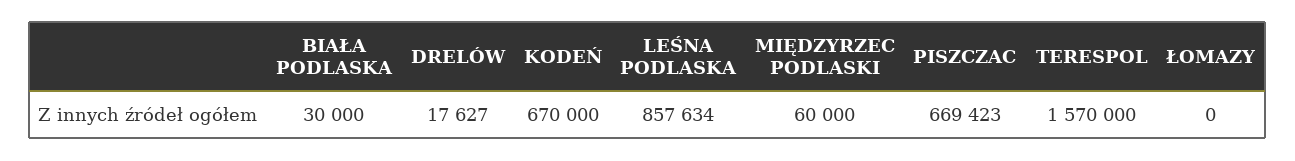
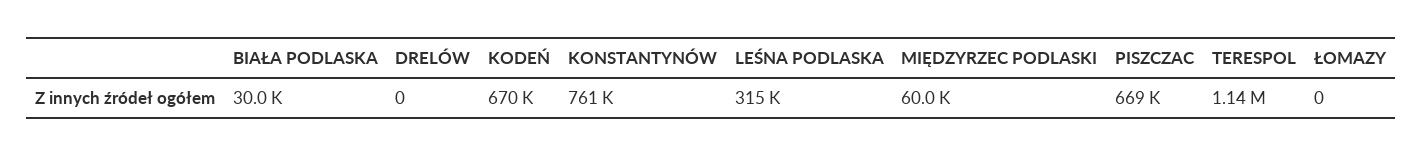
DRELÓW: 17627 -> 0
LEŚNA PODLASKA: 857634 -> 315000
TERESPOL: 1570000 -> 1140000
KONSTANTYNÓW: none -> 761000

